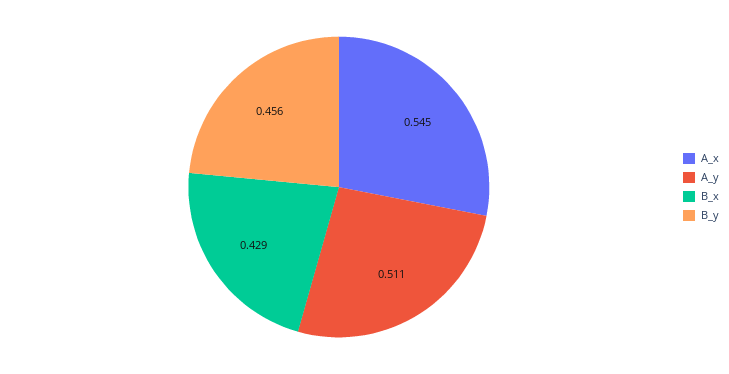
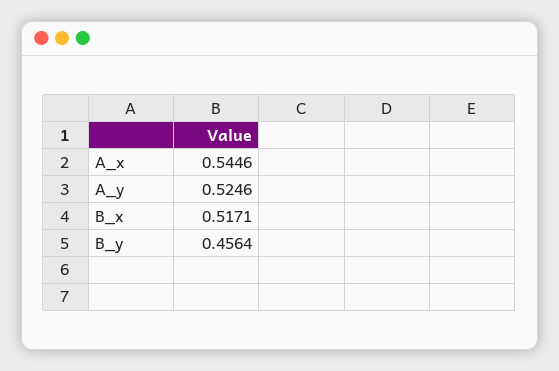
A_y: 0.511 -> 0.5246
B_x: 0.429 -> 0.5171

